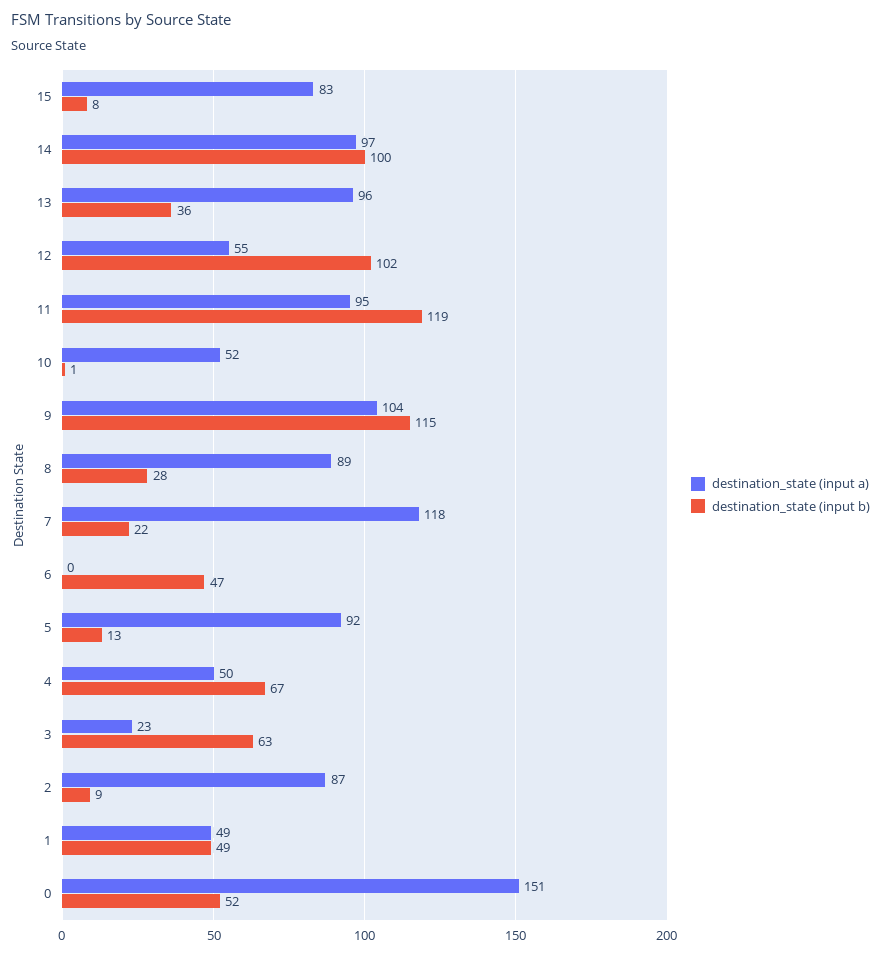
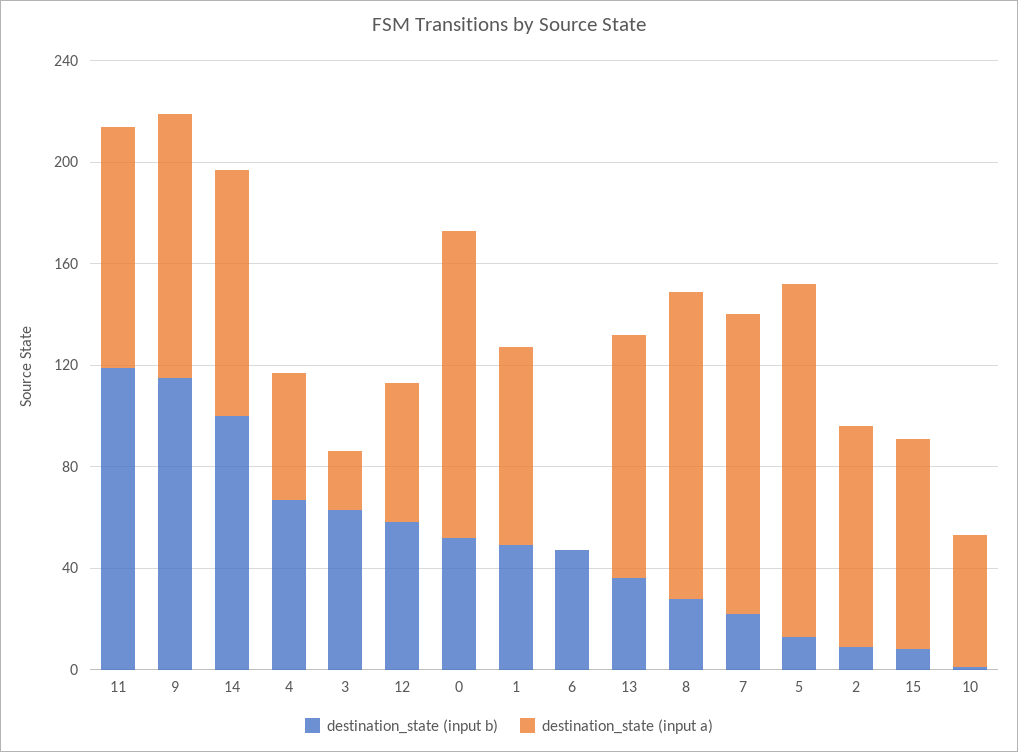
destination_state (input b), 12: 102 -> 60
destination_state (input a), 8: 89 -> 120
destination_state (input a), 5: 92 -> 140
destination_state (input a), 1: 49 -> 80
destination_state (input a), 0: 151 -> 120

